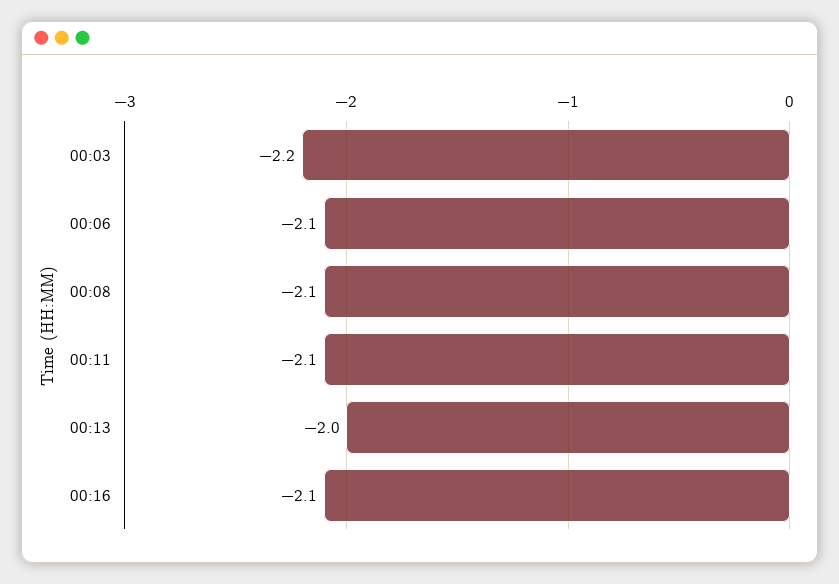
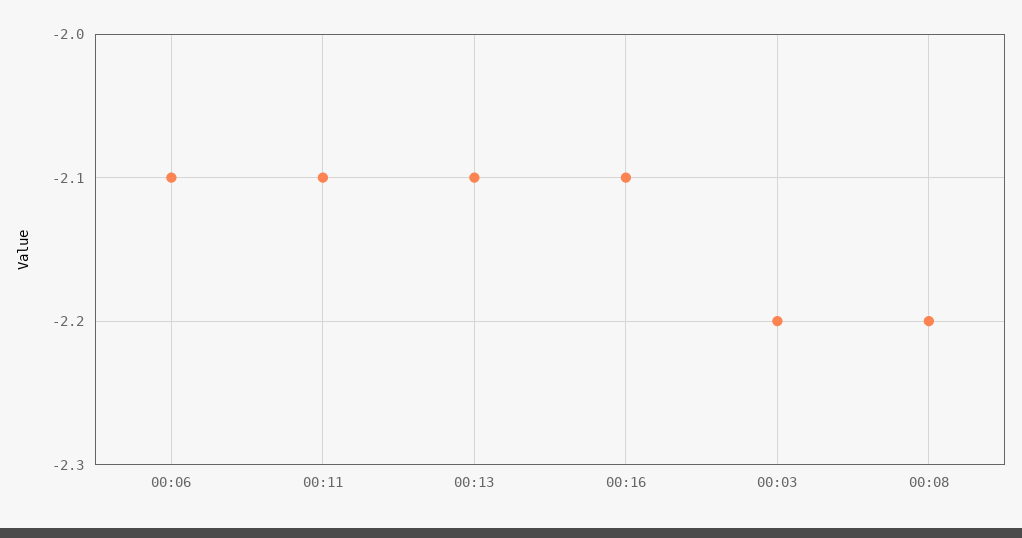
00:08: -2.1 -> -2.2
00:13: -2 -> -2.1

